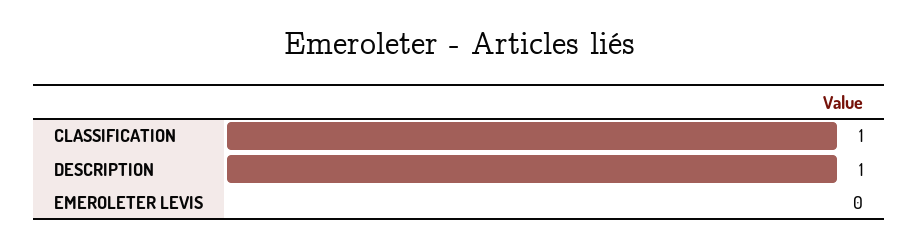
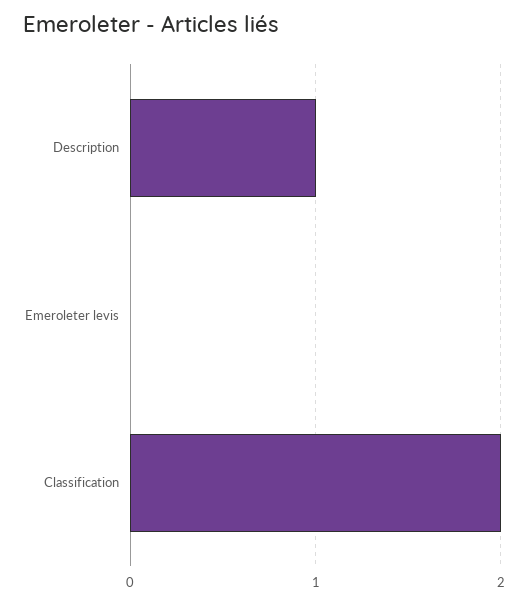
CLASSIFICATION: 1 -> 2

